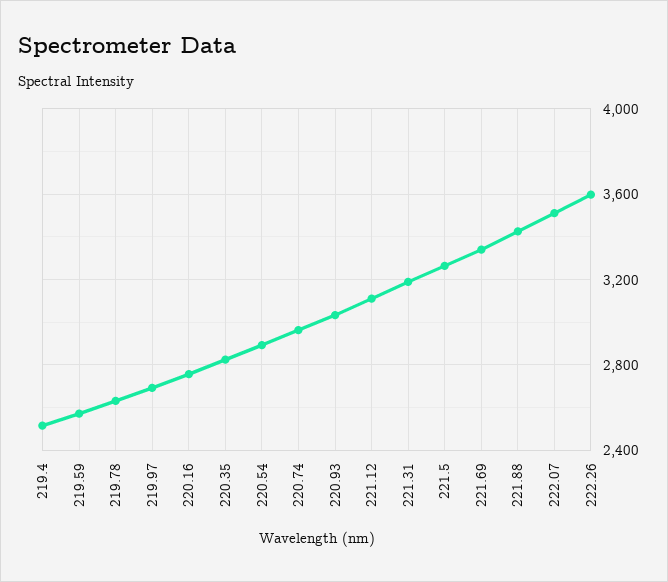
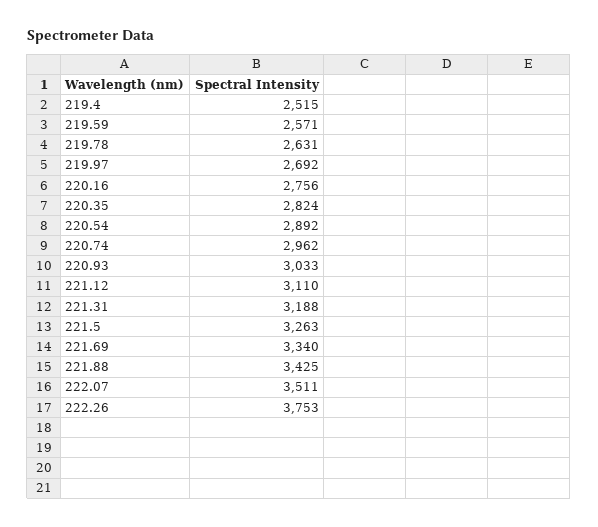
222.26: 3600 -> 3753

